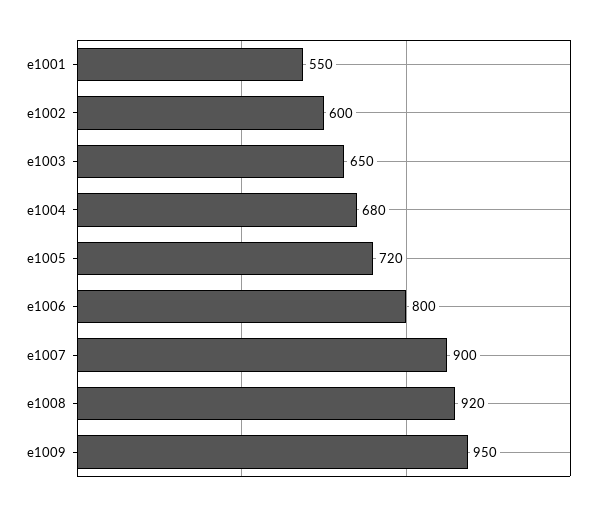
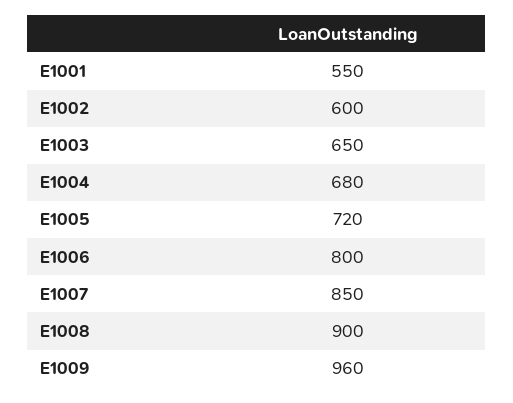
e1007: 900 -> 850
e1008: 920 -> 900
e1009: 950 -> 960

